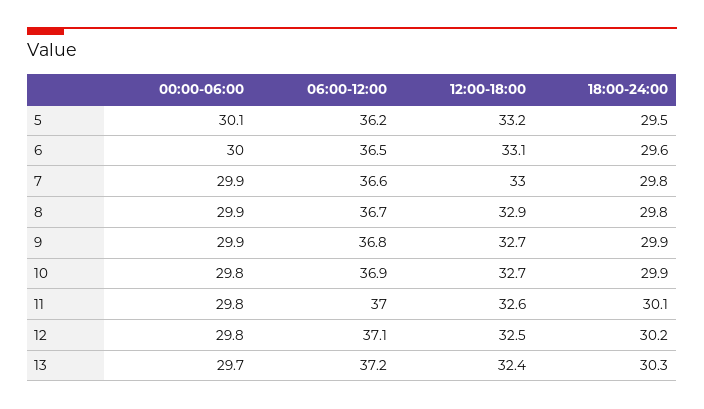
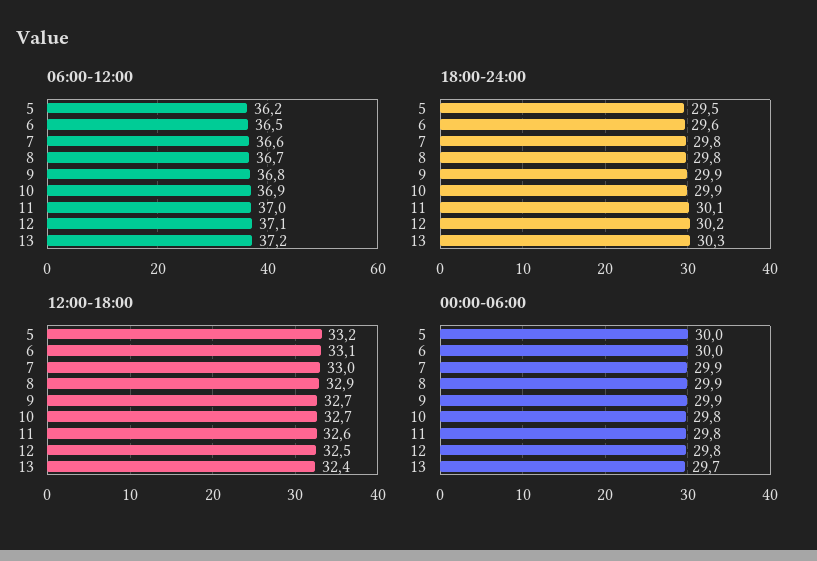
00:00-06:00, 5: 30.1 -> 30

